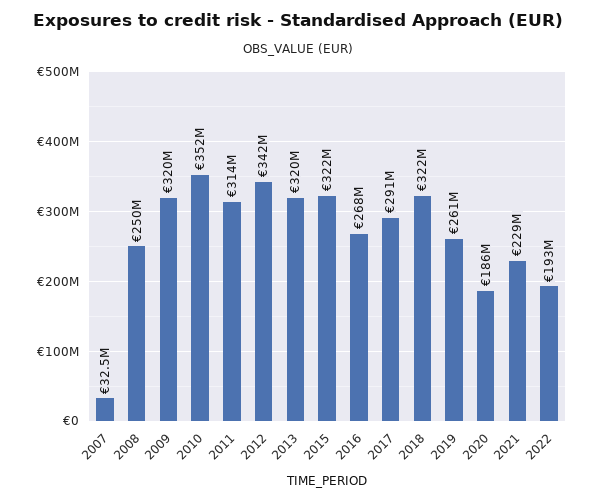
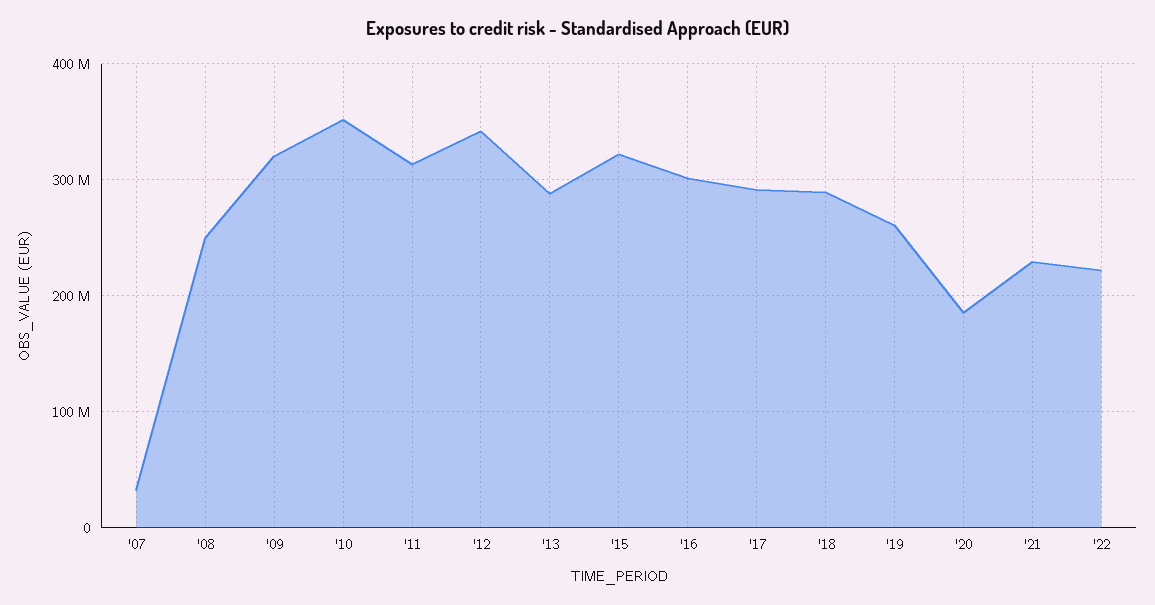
2013: 320000000 -> 290000000
2016: 268000000 -> 300000000
2018: 322000000 -> 290000000
2022: 193000000 -> 220000000

